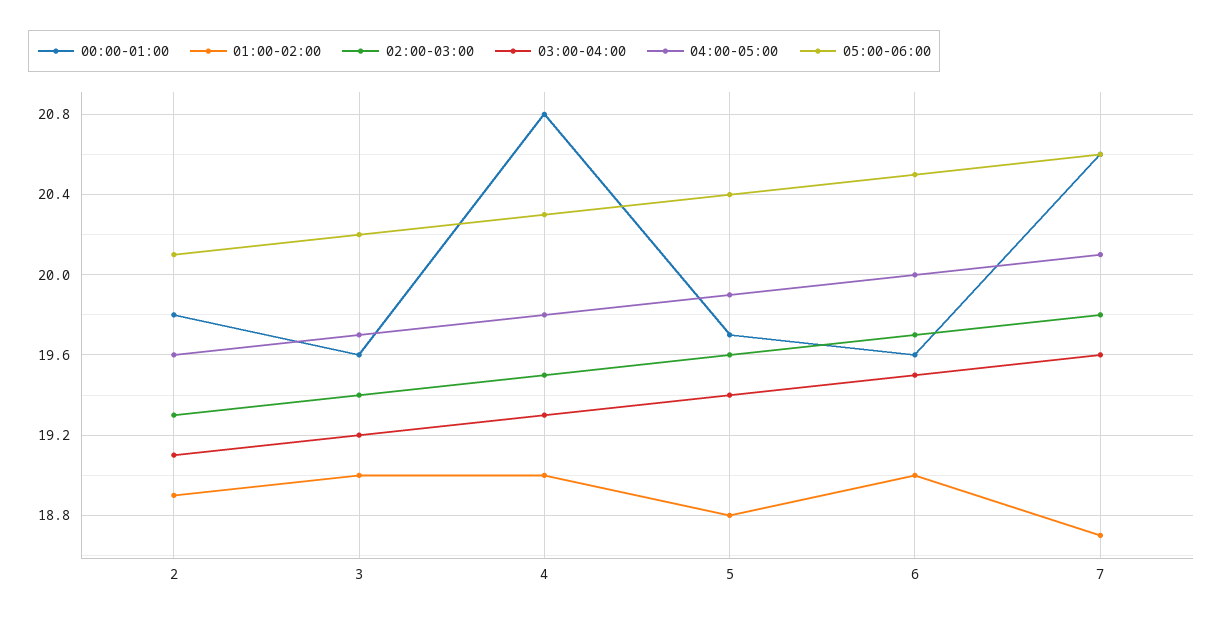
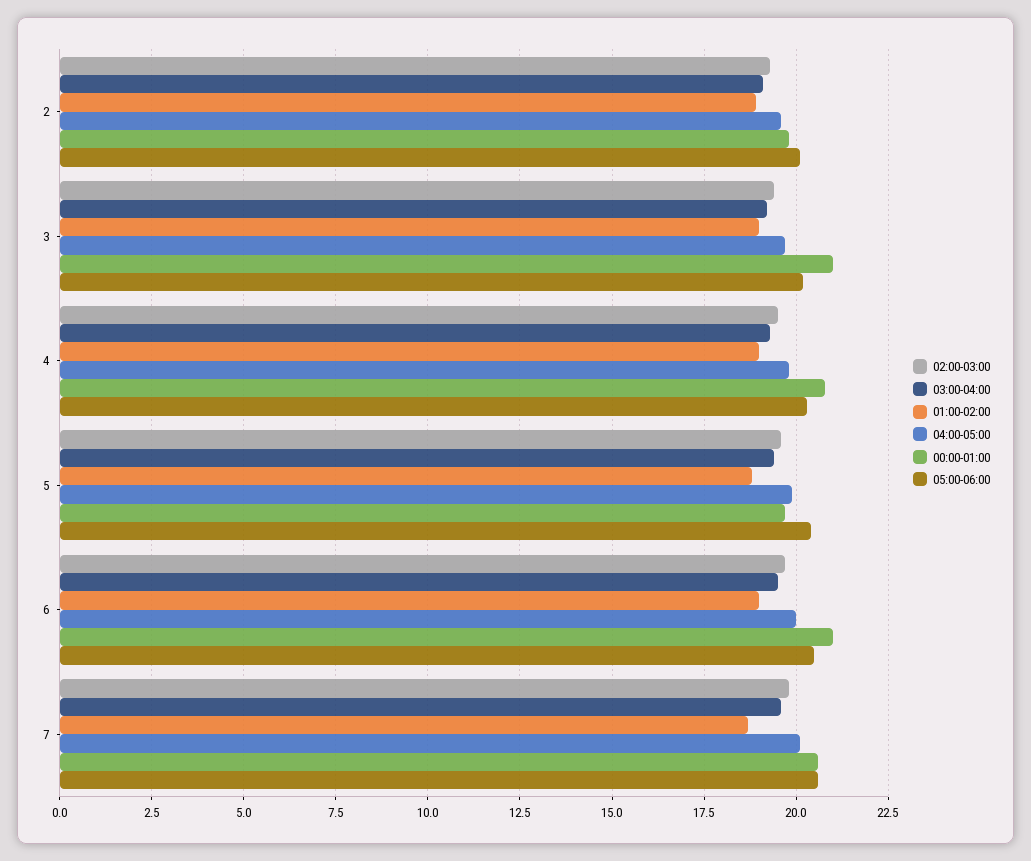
00:00-01:00, 3: 19.6 -> 21
00:00-01:00, 6: 19.6 -> 21

